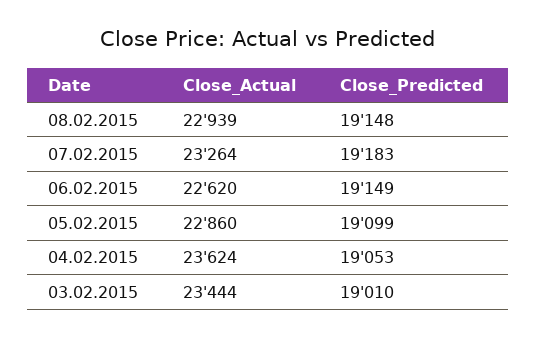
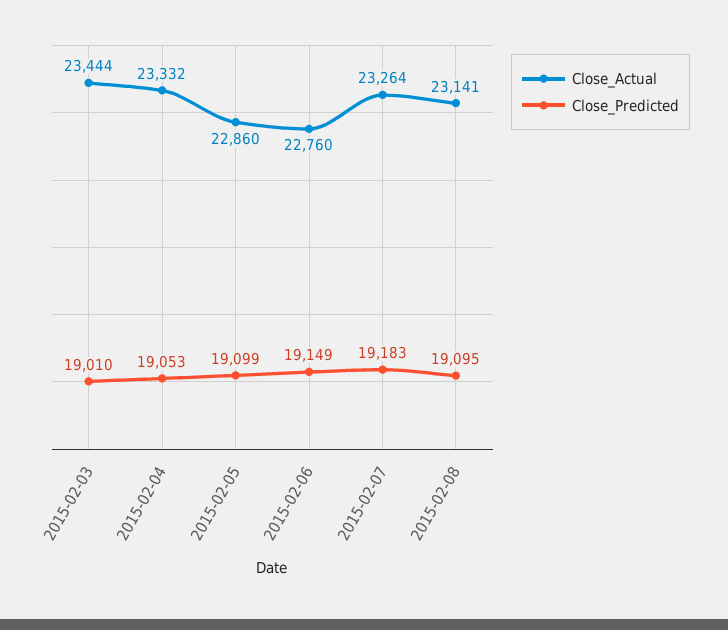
Close_Actual, 08.02.2015: 22939 -> 23141
Close_Predicted, 08.02.2015: 19148 -> 19095
Close_Actual, 06.02.2015: 22620 -> 22760
Close_Actual, 04.02.2015: 23624 -> 23332

